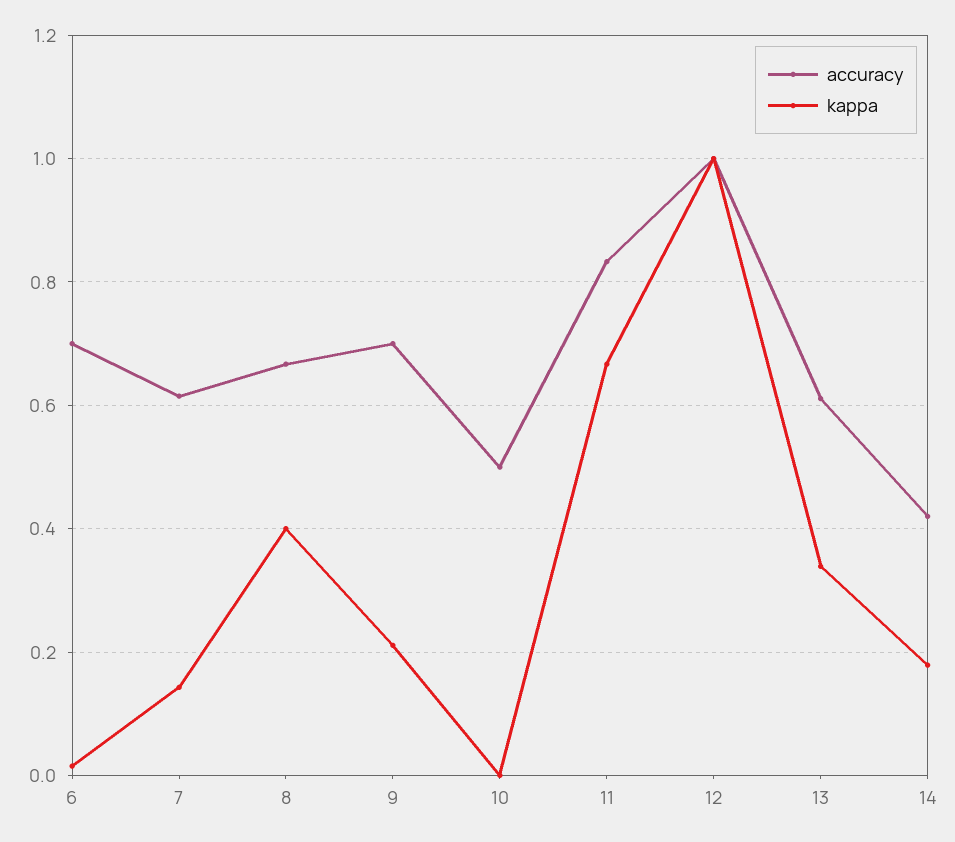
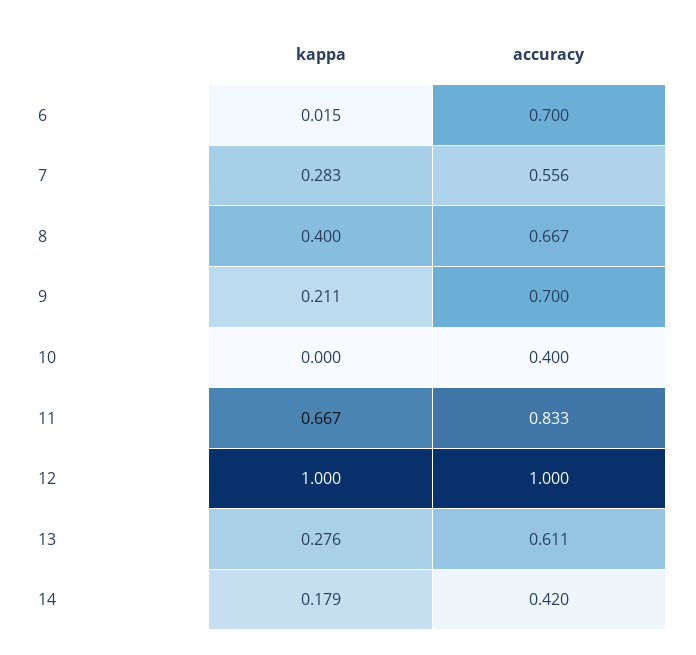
accuracy, 7: 0.62 -> 0.556
kappa, 7: 0.14 -> 0.283
accuracy, 10: 0.5 -> 0.4
kappa, 13: 0.34 -> 0.276

